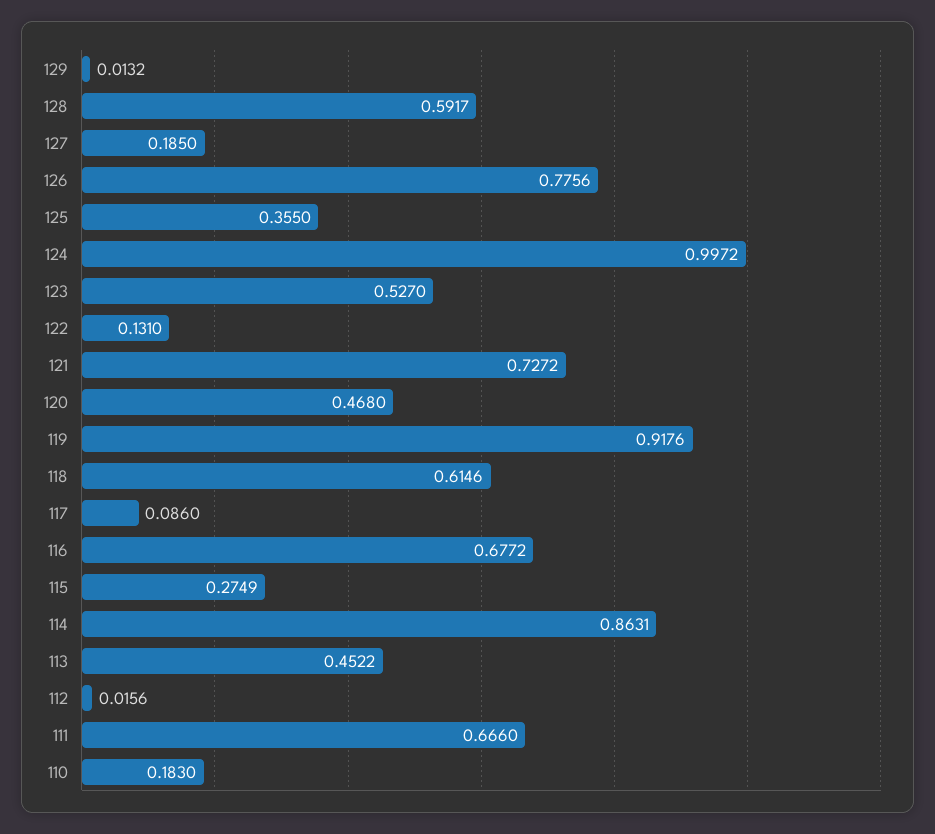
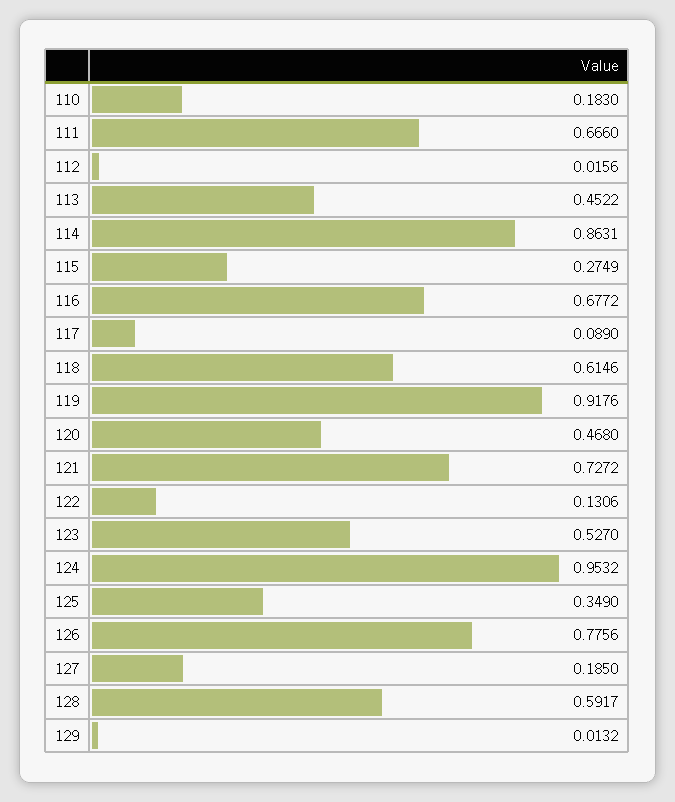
125: 0.355 -> 0.349
124: 0.9972 -> 0.9532
122: 0.131 -> 0.1306
117: 0.086 -> 0.089

